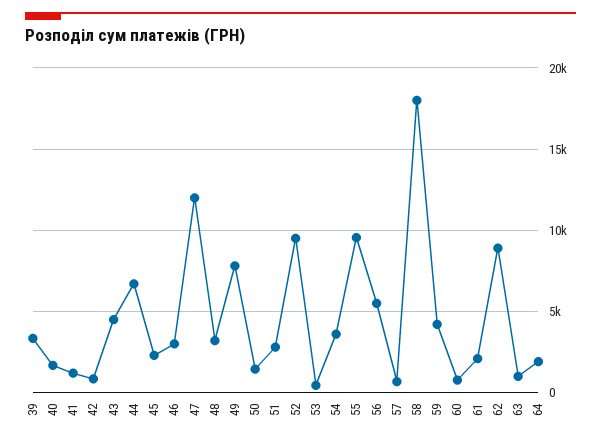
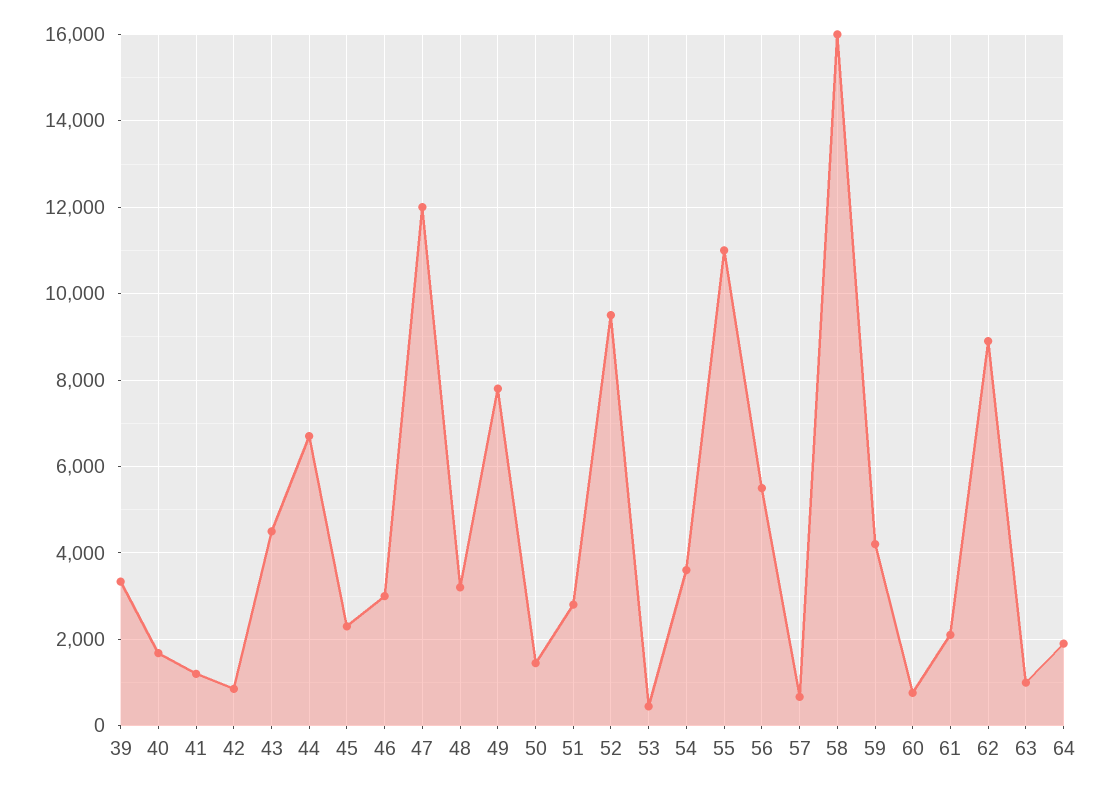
55: 9500 -> 11000
58: 18000 -> 16000

